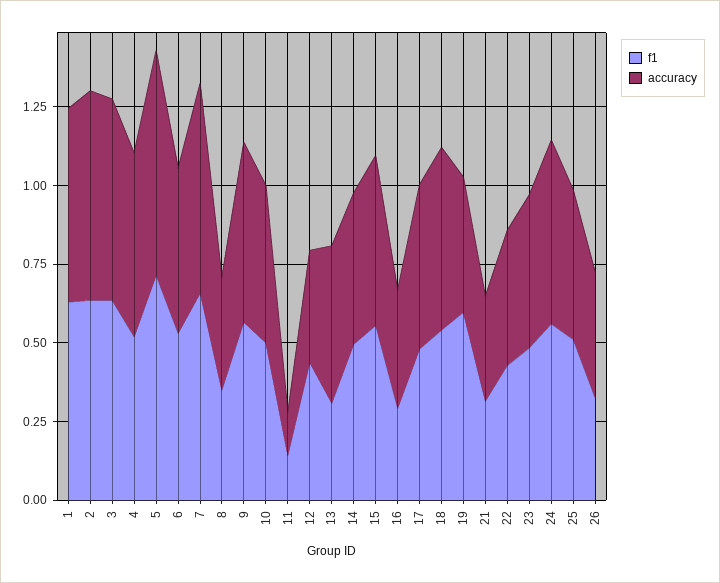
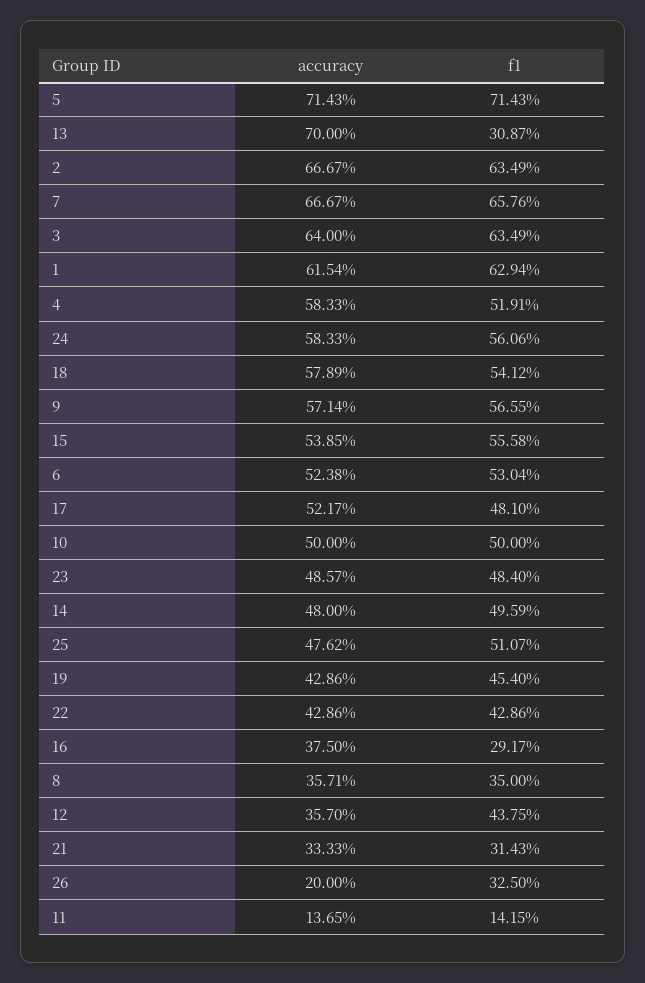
accuracy, 13: 0.5 -> 0.7
f1, 19: 0.6 -> 0.454
accuracy, 26: 0.4 -> 0.2

